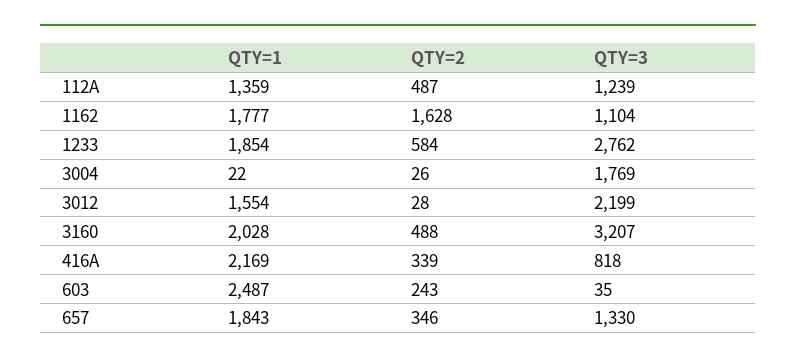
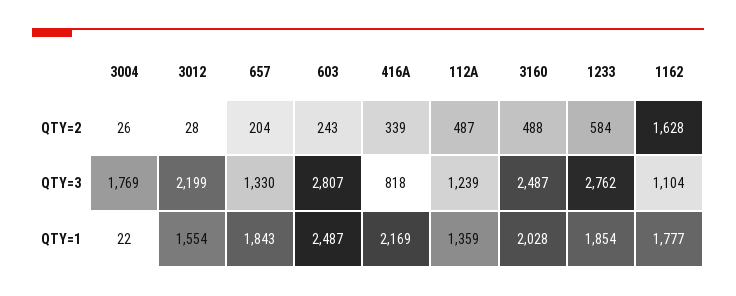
QTY=3, 3160: 3207 -> 2487
QTY=3, 603: 35 -> 2807
QTY=2, 657: 346 -> 204

